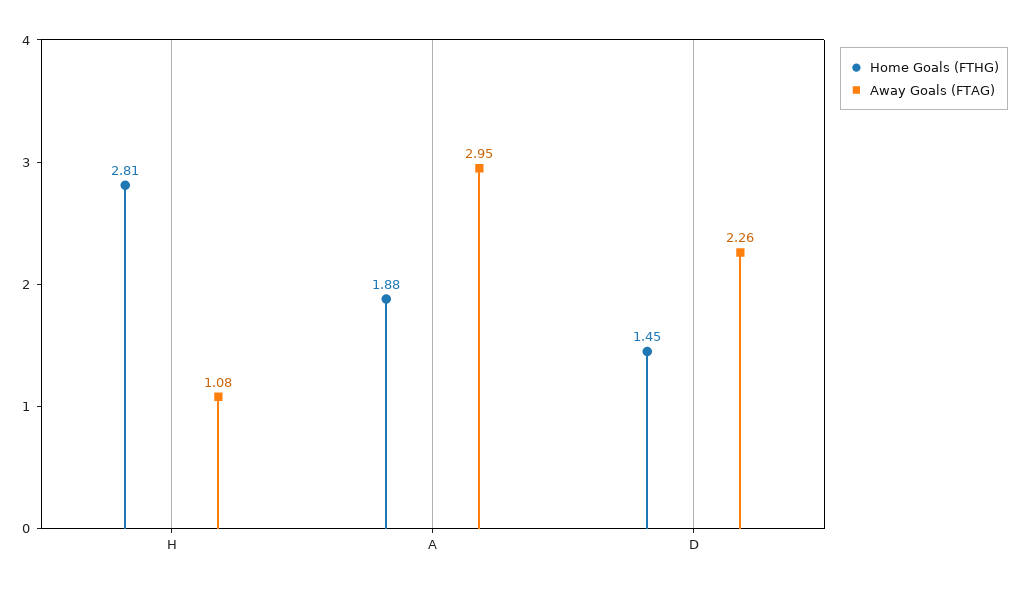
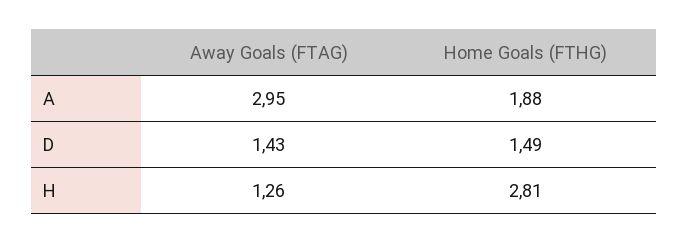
Away Goals (FTAG), H: 1.08 -> 1.26
Home Goals (FTHG), D: 1.45 -> 1.49
Away Goals (FTAG), D: 2.26 -> 1.43

